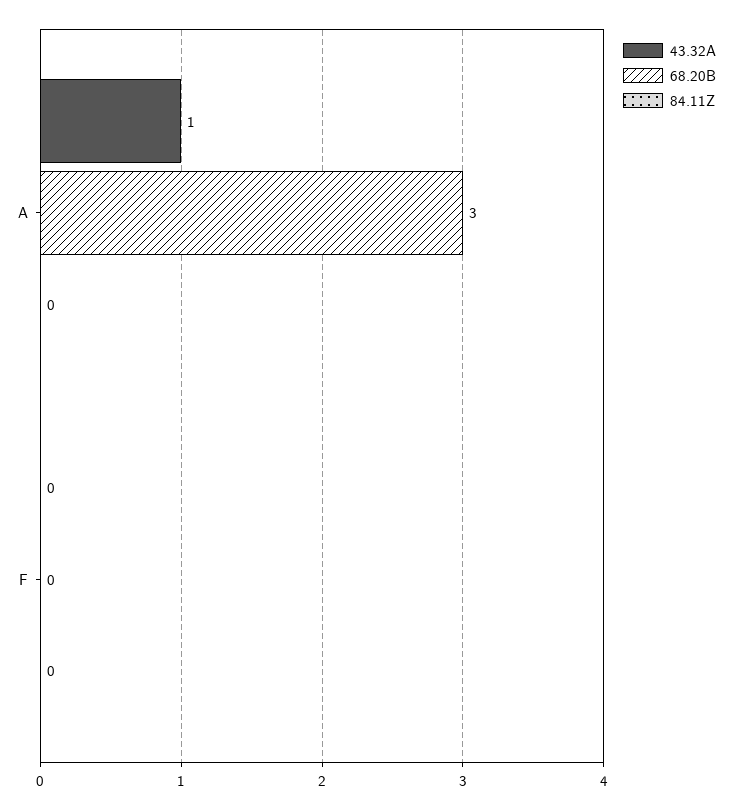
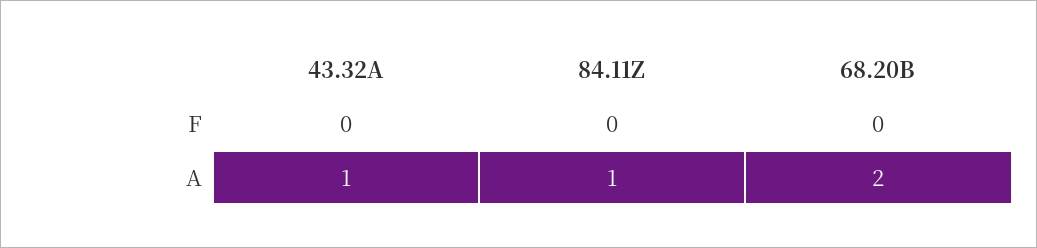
68.20B, A: 3 -> 2
84.11Z, A: 0 -> 1

